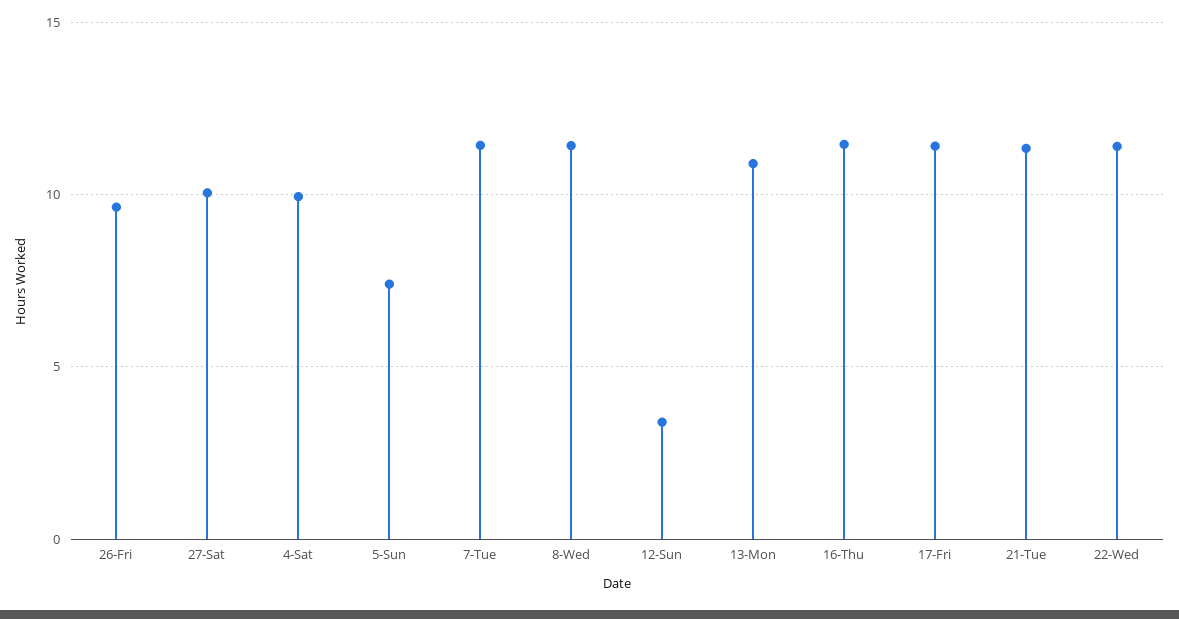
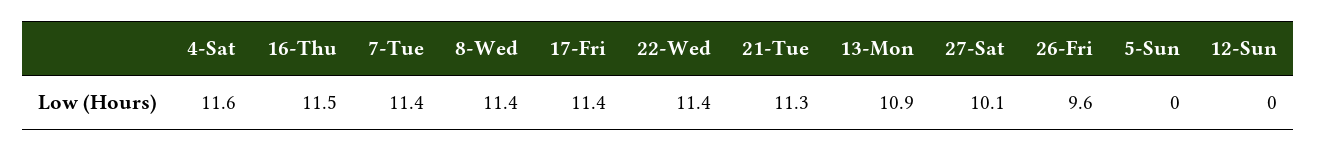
4-Sat: 10 -> 11.6
5-Sun: 7.5 -> 0
12-Sun: 3.5 -> 0

